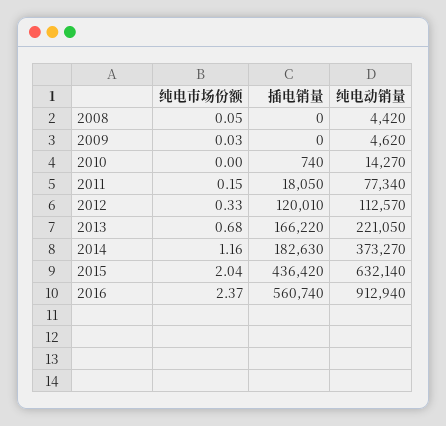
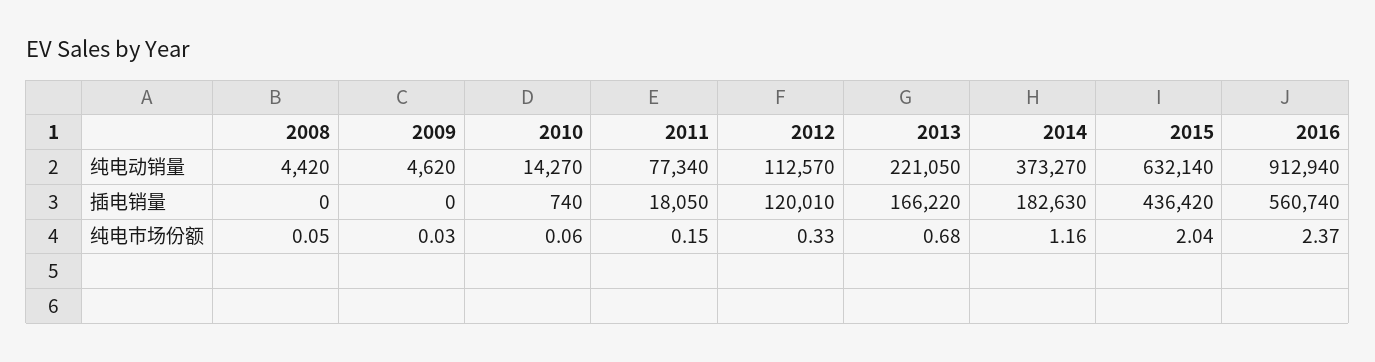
纯电市场份额, 2010: 0 -> 0.06

